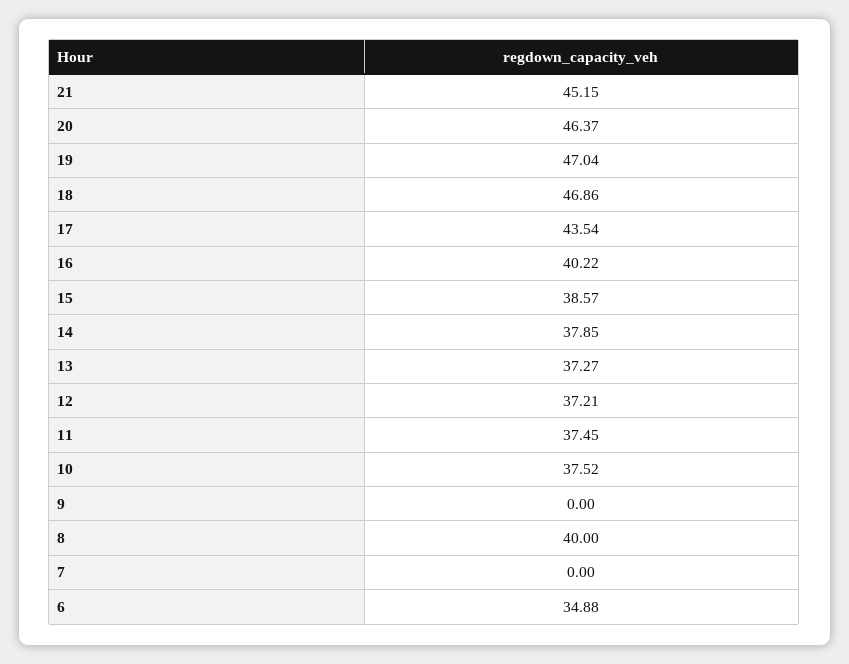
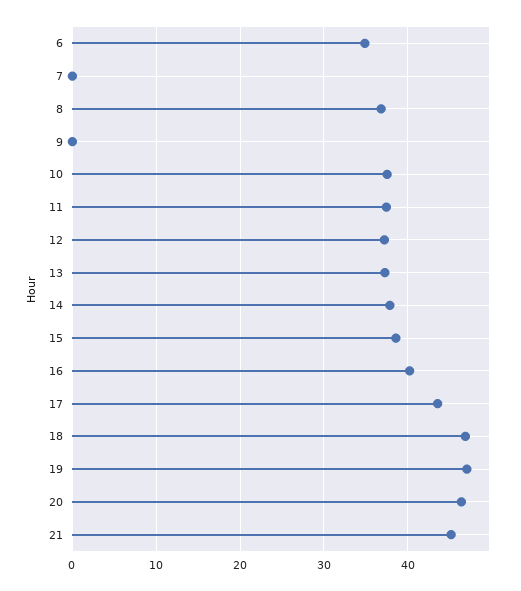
8: 40 -> 37

